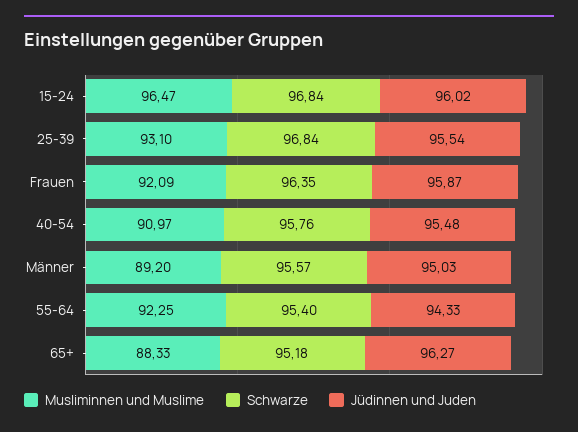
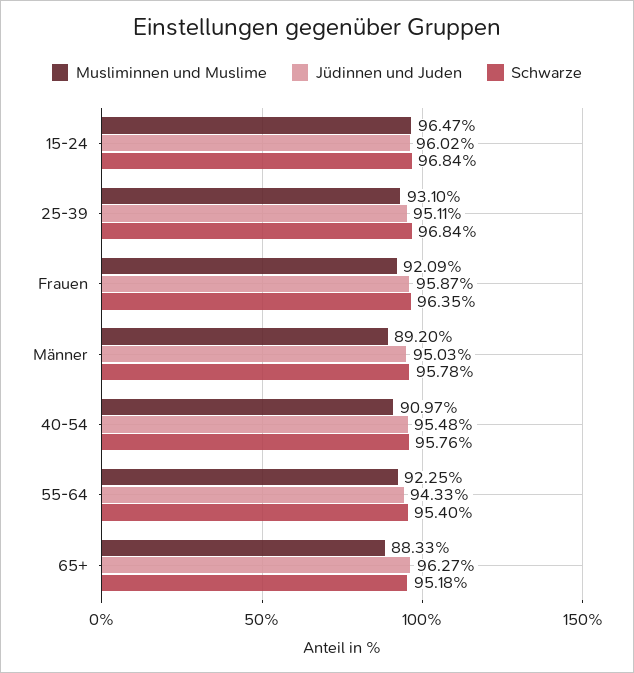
Jüdinnen und Juden, 25-39: 95.54 -> 95.11
Schwarze, Männer: 95.57 -> 95.78

